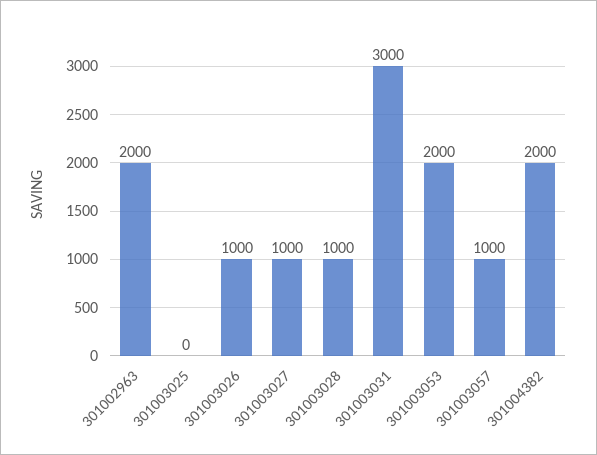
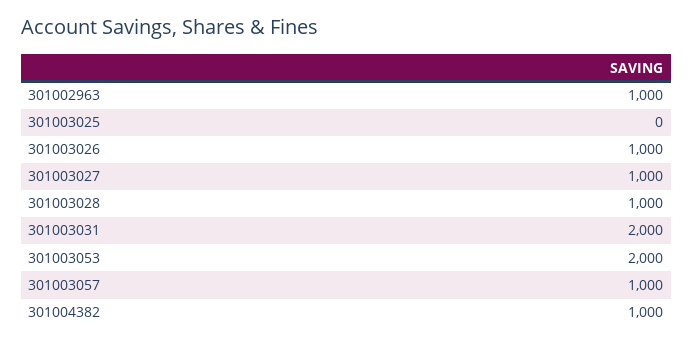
301002963: 2000 -> 1000
301003031: 3000 -> 2000
301004382: 2000 -> 1000

